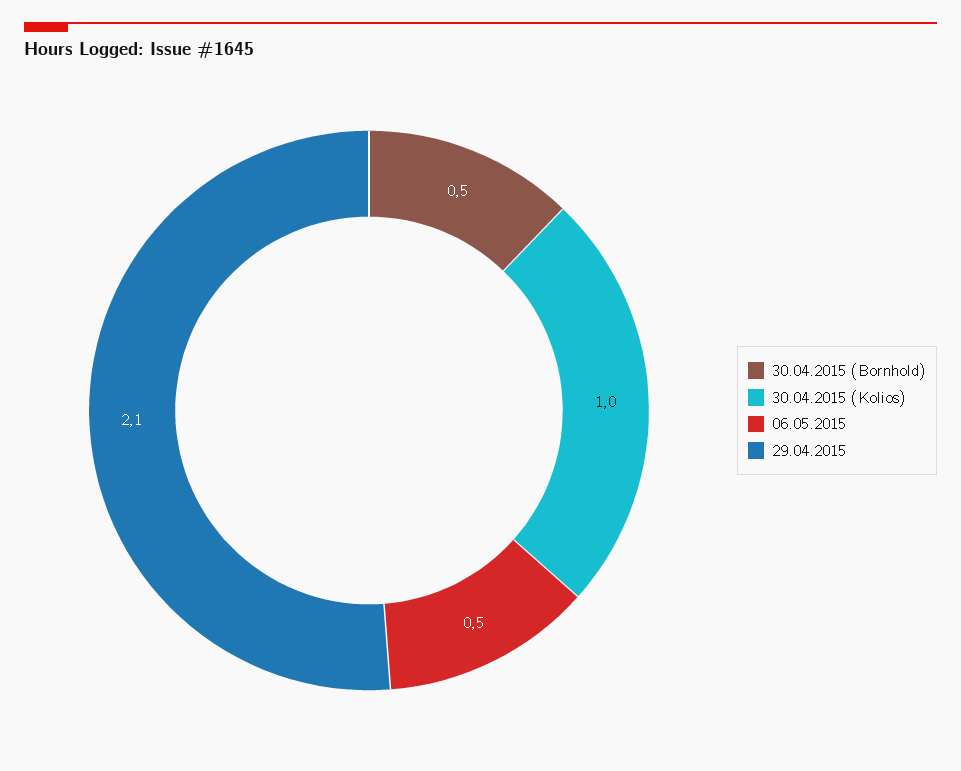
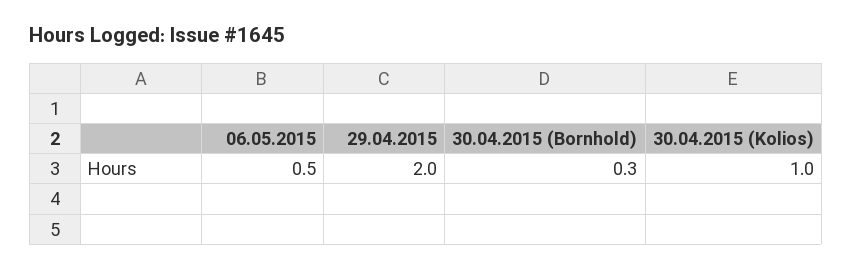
30.04.2015 (Bornhold): 0.5 -> 0.3
29.04.2015: 2.1 -> 2

